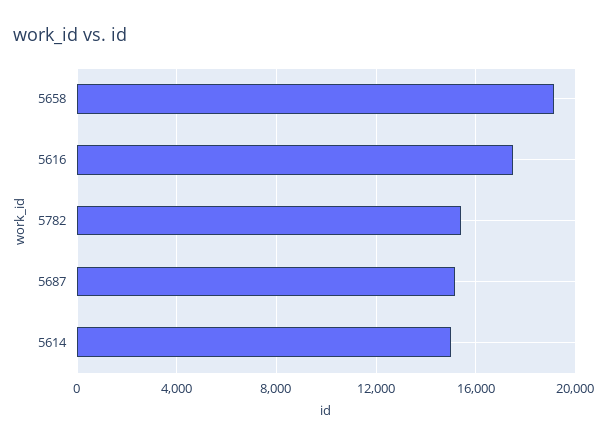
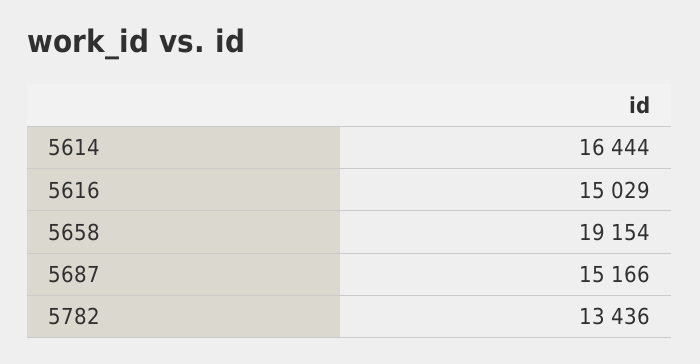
5616: 17500 -> 15029
5782: 15500 -> 13436
5614: 15000 -> 16444

